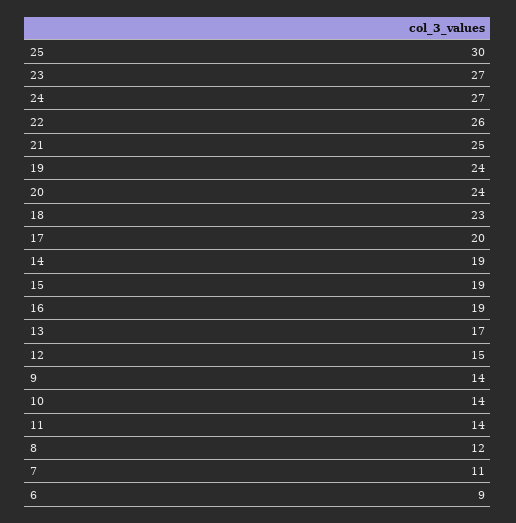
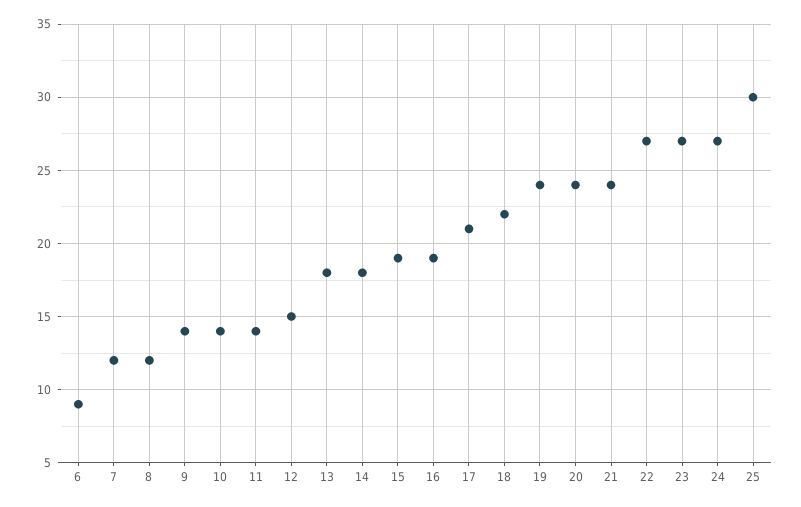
22: 26 -> 27
21: 25 -> 24
18: 23 -> 22
17: 20 -> 21
14: 19 -> 18
13: 17 -> 18
7: 11 -> 12

